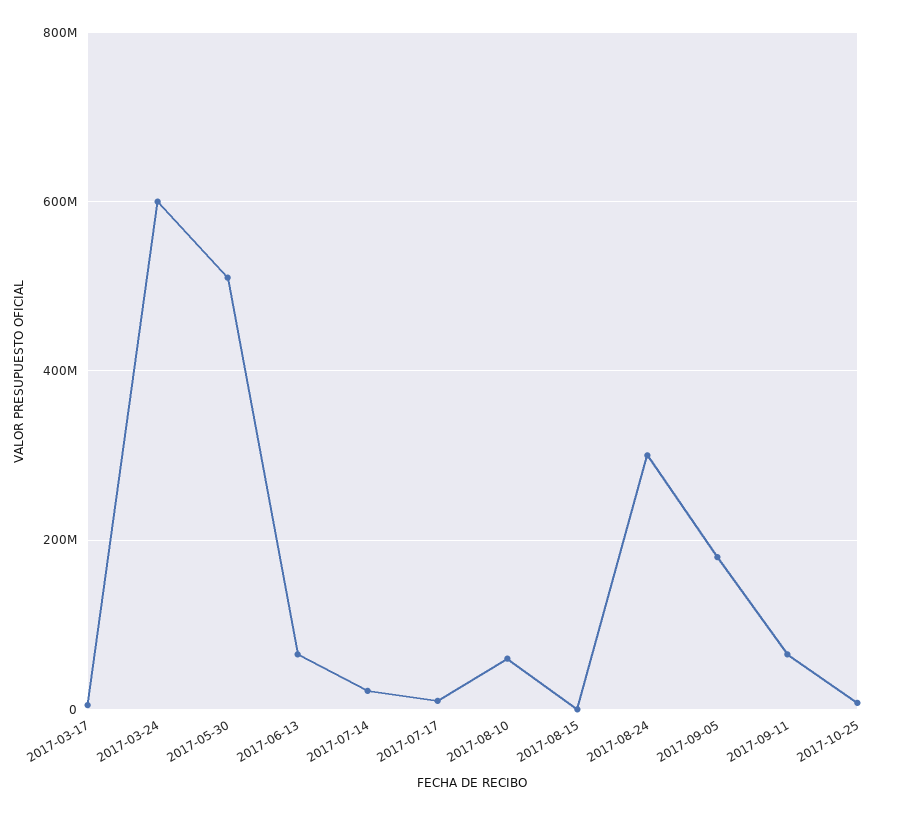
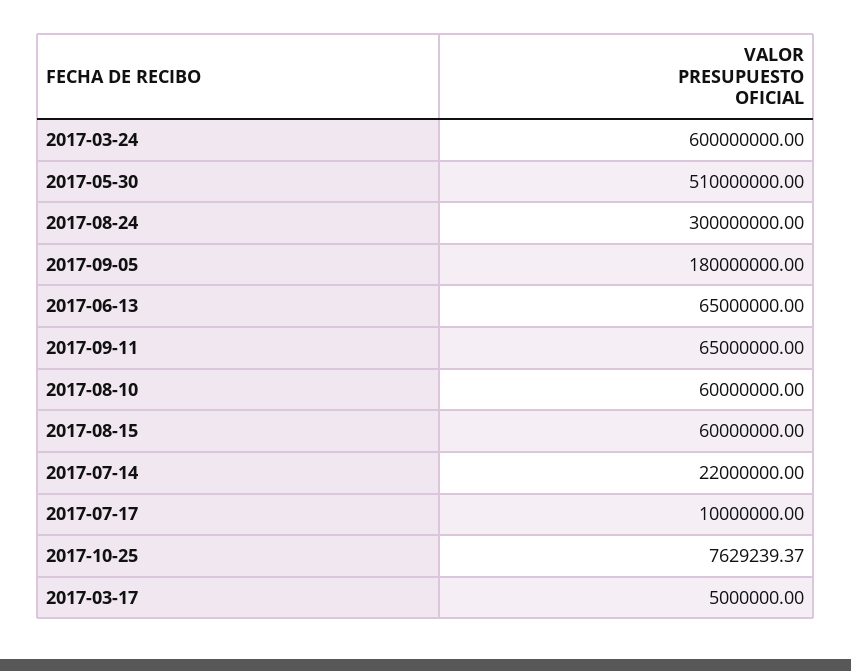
2017-08-15: 0 -> 60000000

